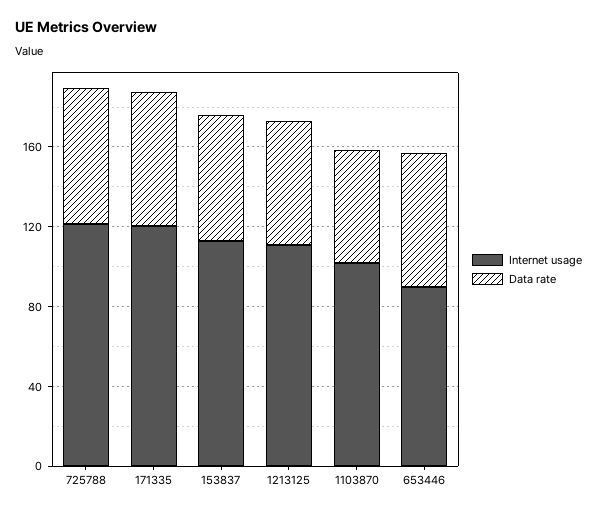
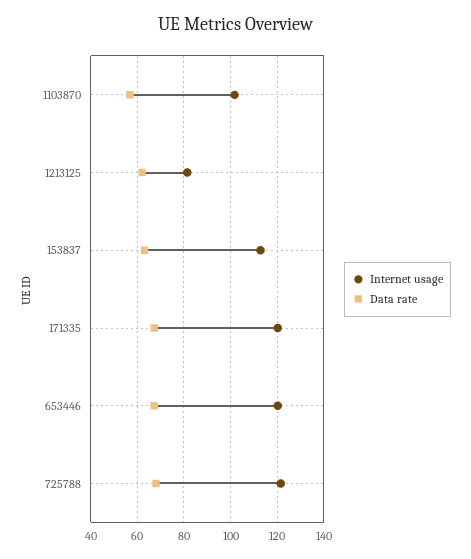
Internet usage, 1213125: 110 -> 80
Internet usage, 653446: 90 -> 120

